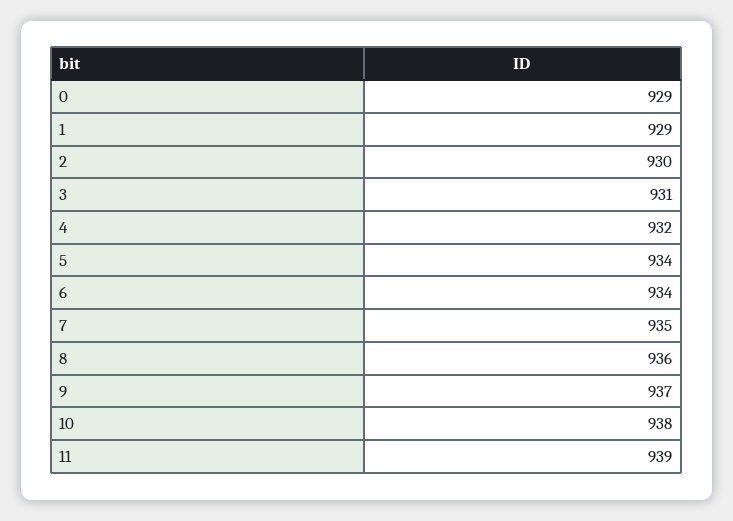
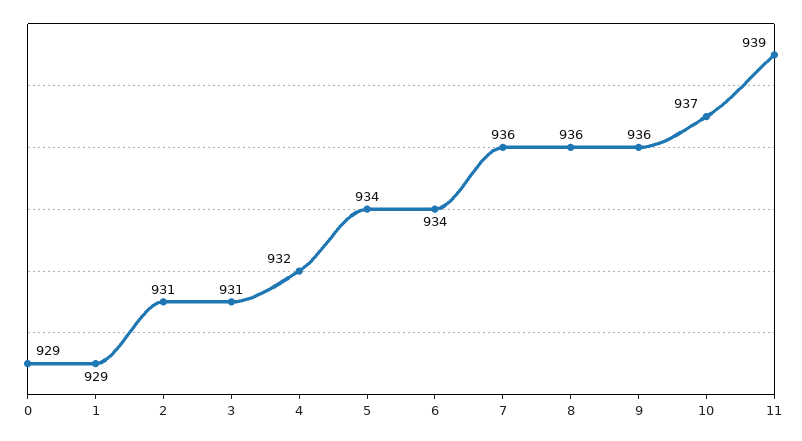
2: 930 -> 931
7: 935 -> 936
9: 937 -> 936
10: 938 -> 937

